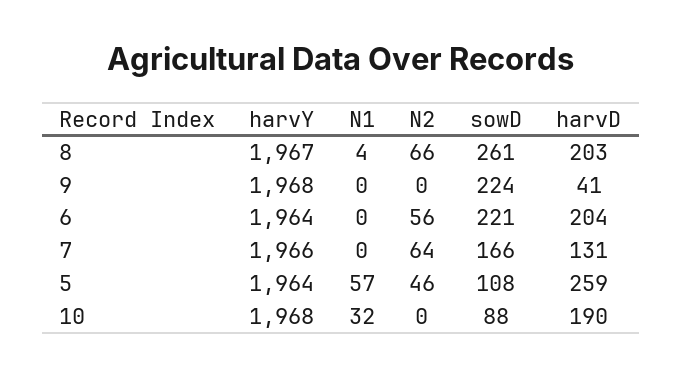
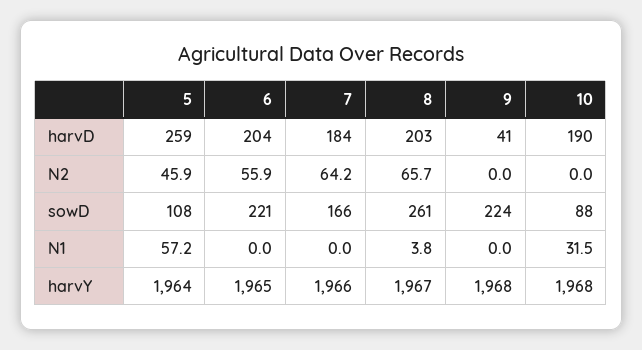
harvY, 6: 1964 -> 1965
harvD, 7: 131 -> 184

